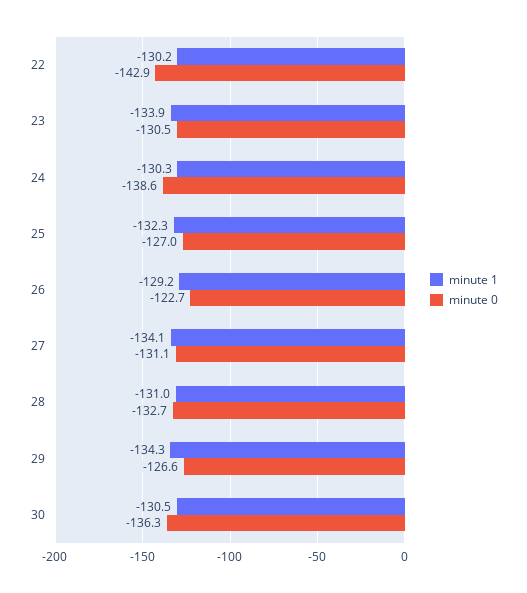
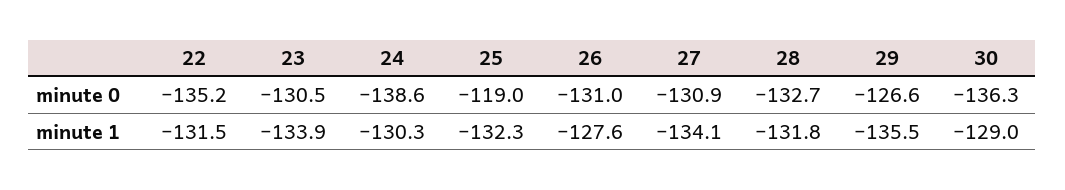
minute 1, 22: -130.2 -> -131.5
minute 0, 22: -142.9 -> -135.2
minute 0, 25: -127 -> -119
minute 1, 26: -129.2 -> -127.6
minute 0, 26: -122.7 -> -131
minute 0, 27: -131.1 -> -130.9
minute 1, 28: -131 -> -131.8
minute 1, 29: -134.3 -> -135.5
minute 1, 30: -130.5 -> -129

